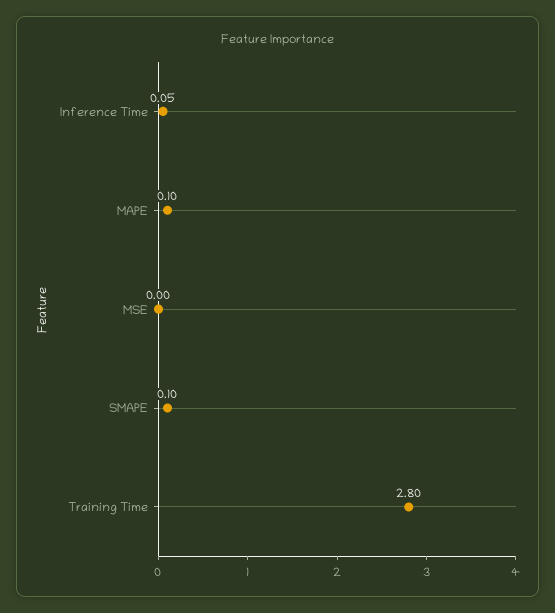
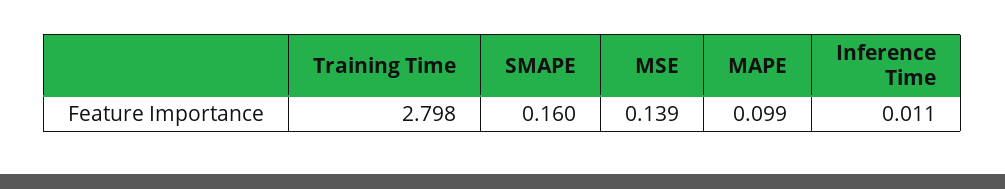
Inference Time: 0.05 -> 0.011
MSE: 0 -> 0.139
SMAPE: 0.1 -> 0.16

